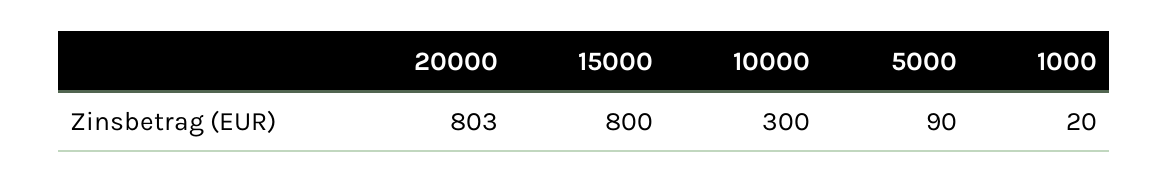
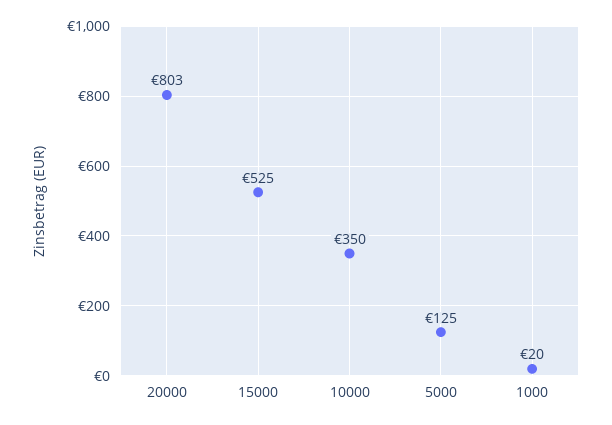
15000: 800 -> 525
10000: 300 -> 350
5000: 90 -> 125

